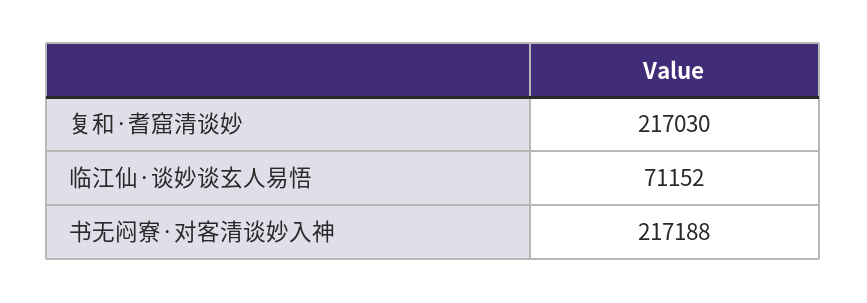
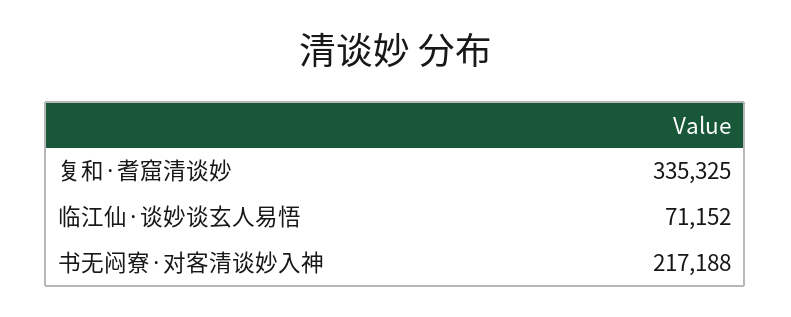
复和·耆窟清谈妙: 217030 -> 335325

